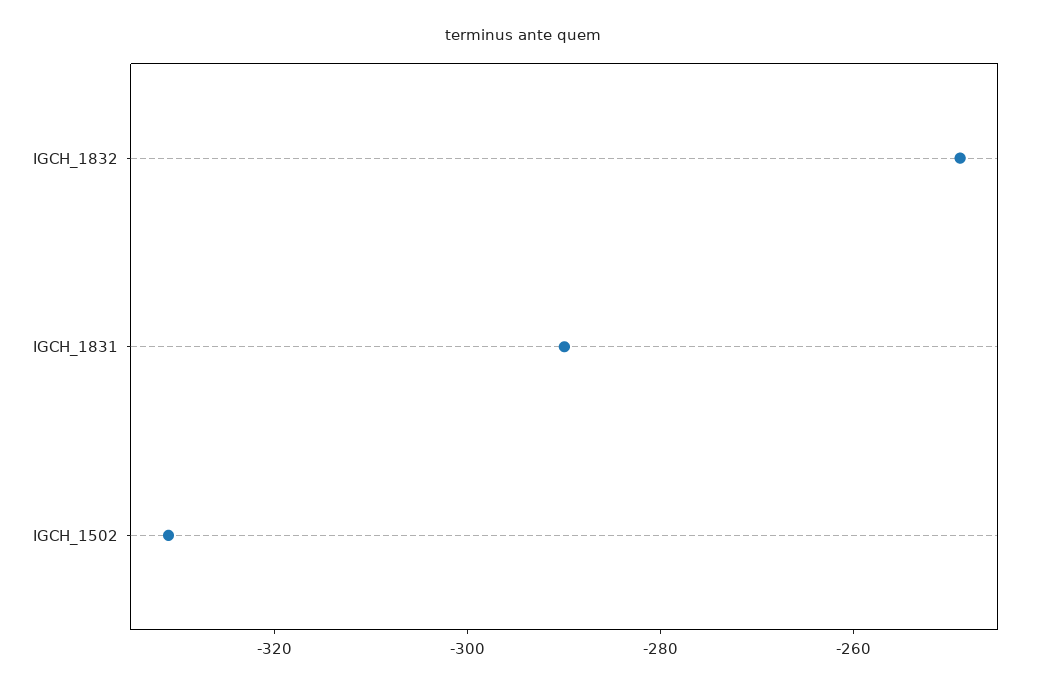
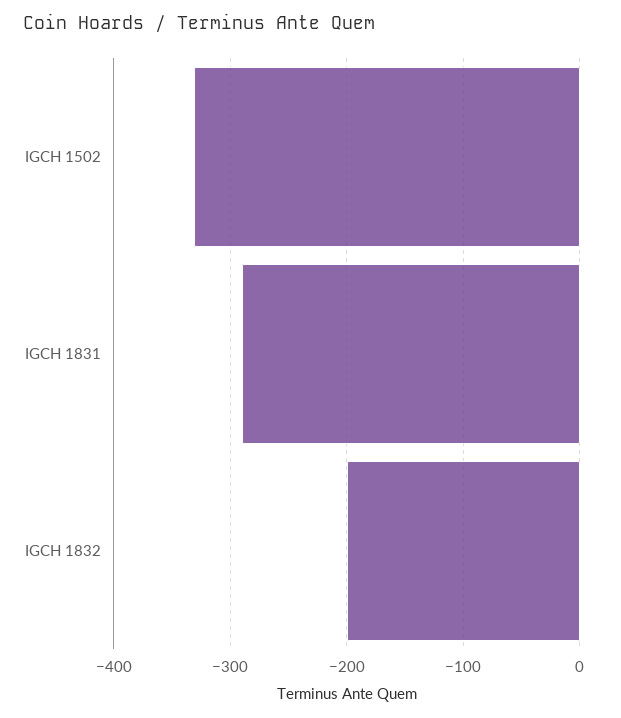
IGCH_1832: -250 -> -200

